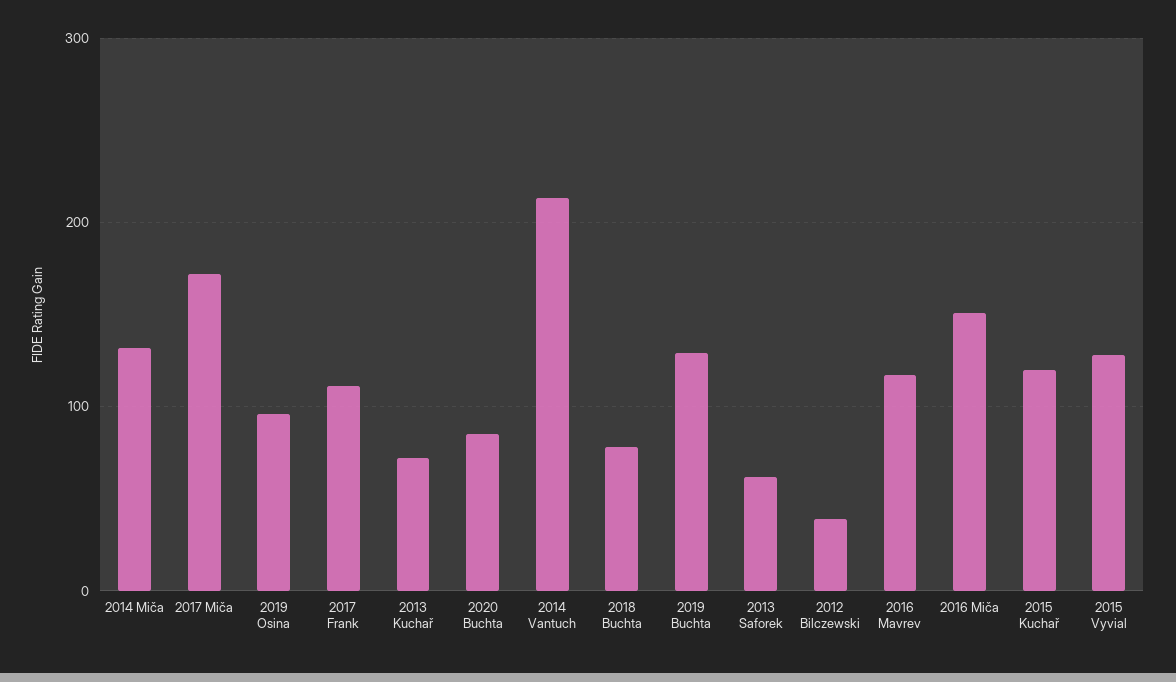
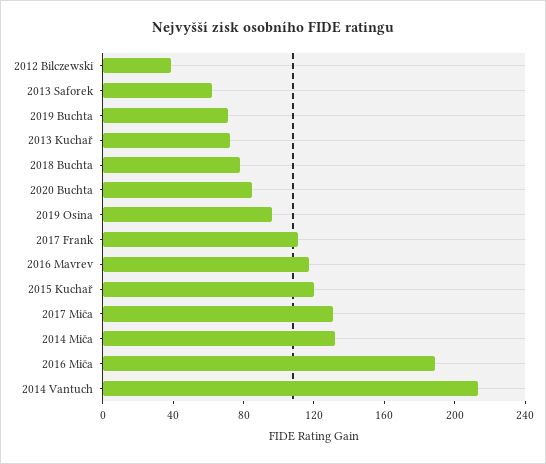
2017 Miča: 170 -> 130
2019 Buchta: 130 -> 70
2016 Miča: 150 -> 190
2015 Vyvial: 130 -> none

